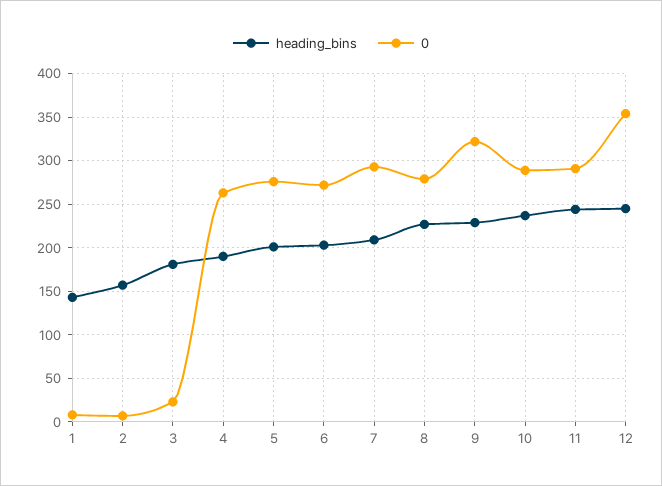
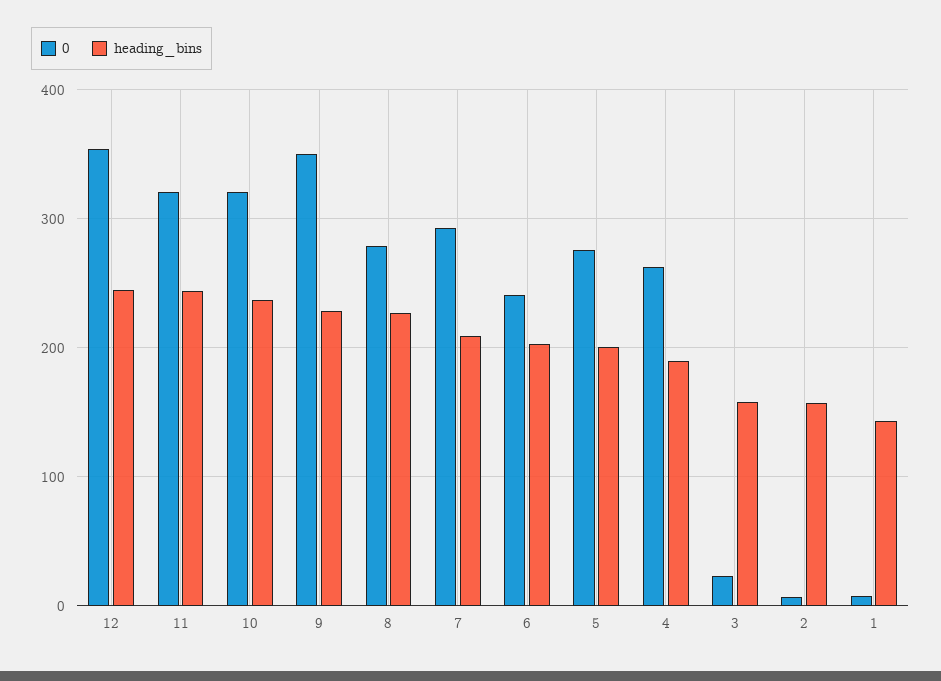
heading_bins, 3: 180 -> 160
0, 6: 270 -> 240
0, 9: 320 -> 350
0, 10: 290 -> 320
0, 11: 290 -> 320

